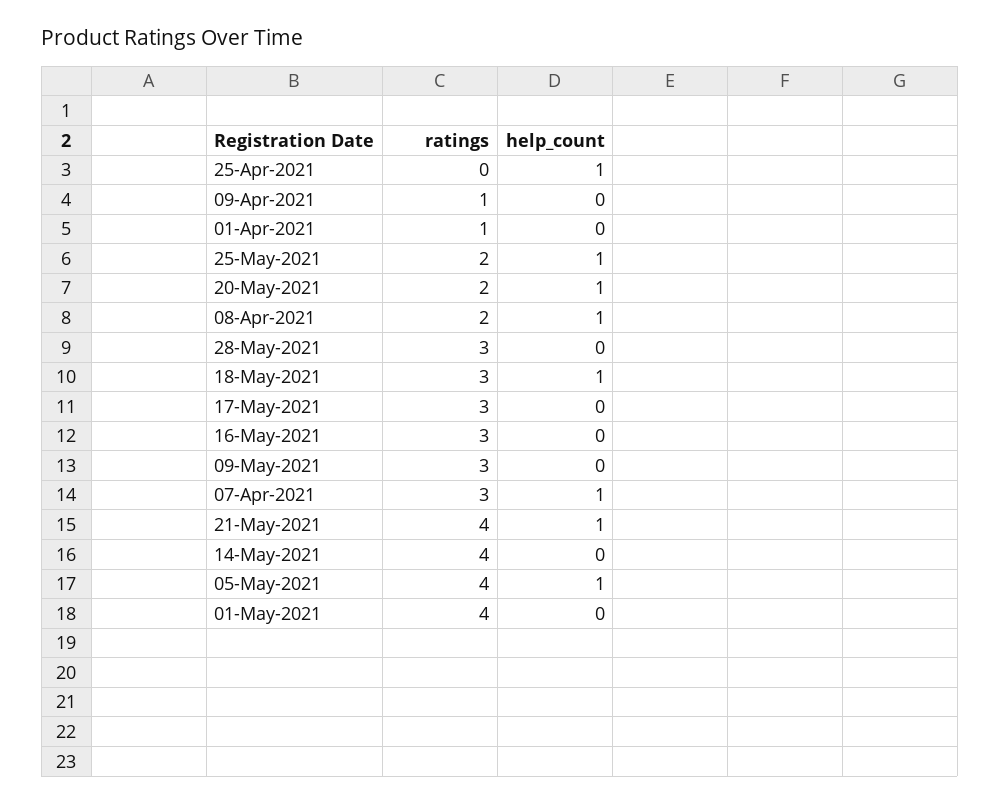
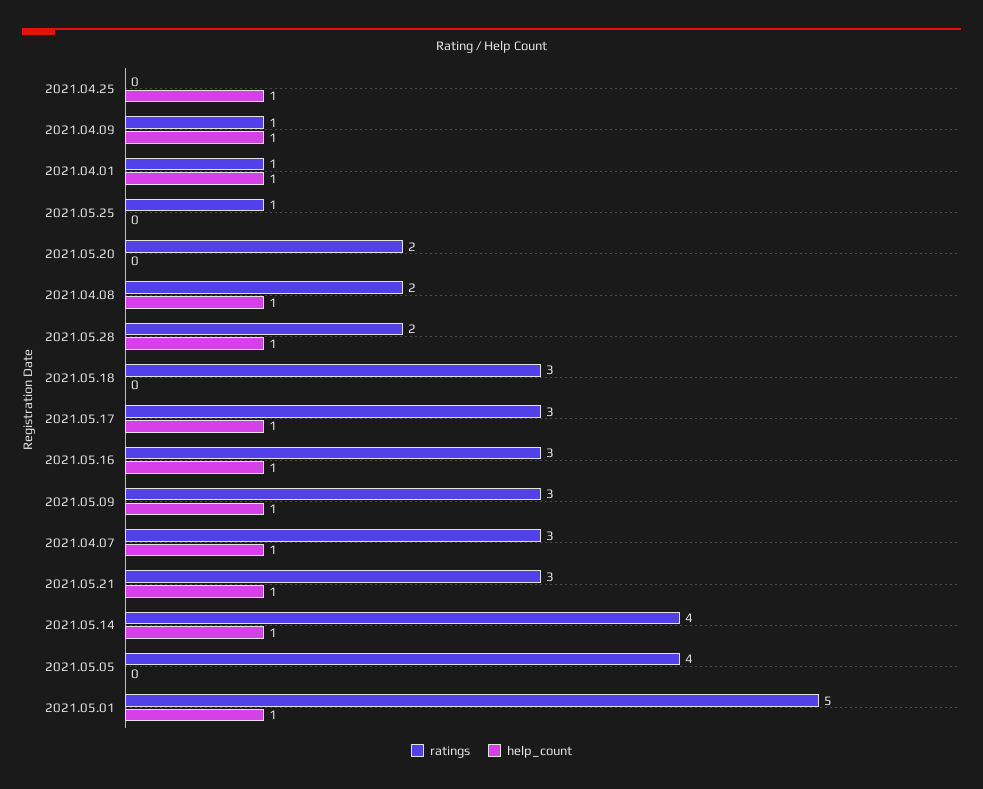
help_count, 09-Apr-2021: 0 -> 1
help_count, 01-Apr-2021: 0 -> 1
ratings, 25-May-2021: 2 -> 1
help_count, 25-May-2021: 1 -> 0
help_count, 20-May-2021: 1 -> 0
ratings, 28-May-2021: 3 -> 2
help_count, 28-May-2021: 0 -> 1
help_count, 18-May-2021: 1 -> 0
help_count, 17-May-2021: 0 -> 1
help_count, 16-May-2021: 0 -> 1
help_count, 09-May-2021: 0 -> 1
ratings, 21-May-2021: 4 -> 3
help_count, 14-May-2021: 0 -> 1
help_count, 05-May-2021: 1 -> 0
ratings, 01-May-2021: 4 -> 5
help_count, 01-May-2021: 0 -> 1

